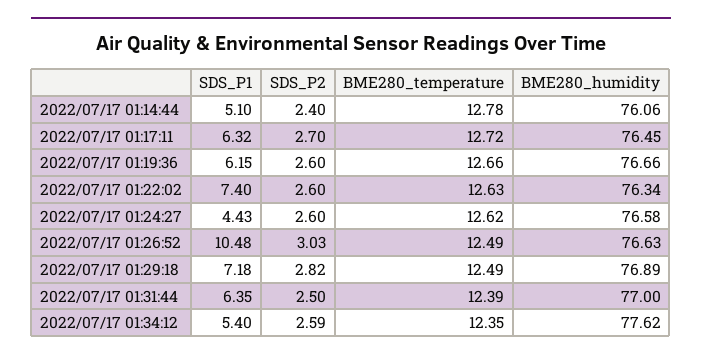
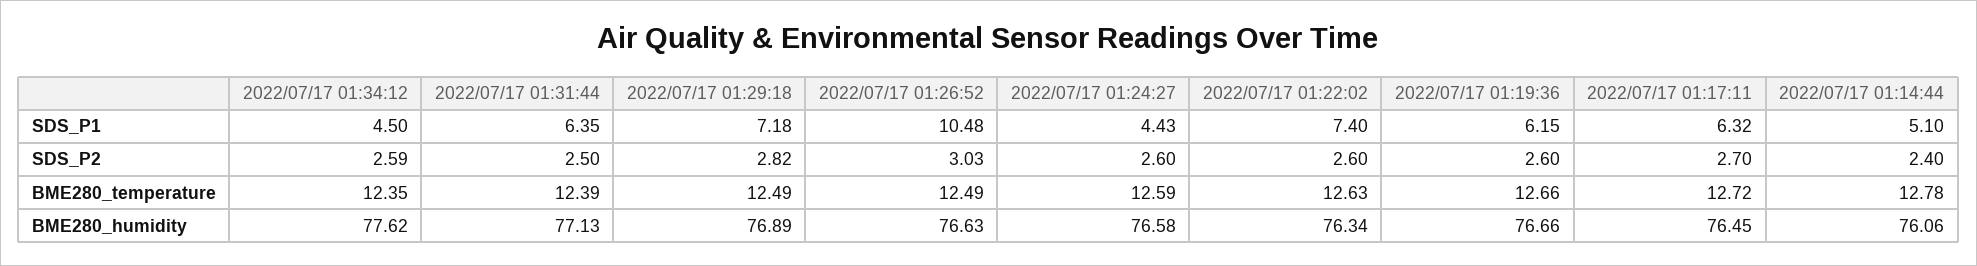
BME280_temperature, 2022/07/17 01:24:27: 12.62 -> 12.59
BME280_humidity, 2022/07/17 01:31:44: 77 -> 77.13
SDS_P1, 2022/07/17 01:34:12: 5.4 -> 4.5

